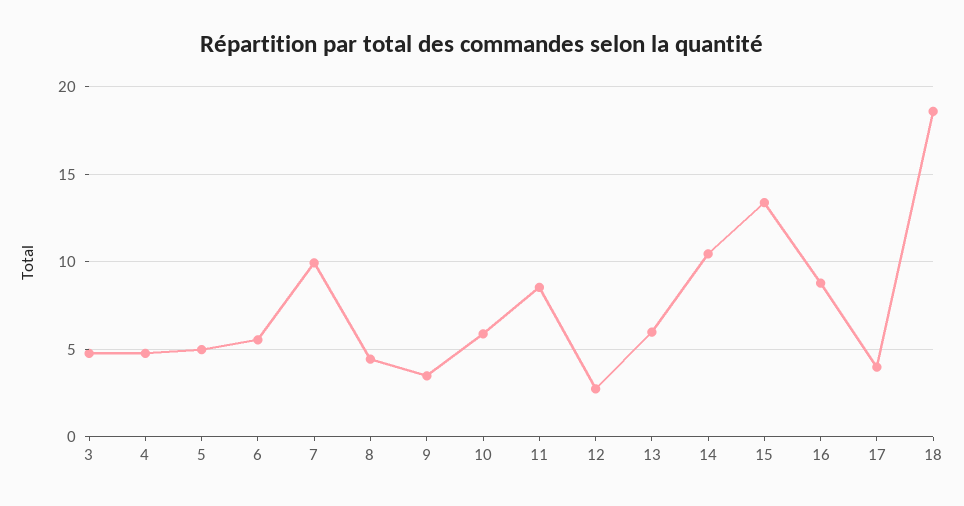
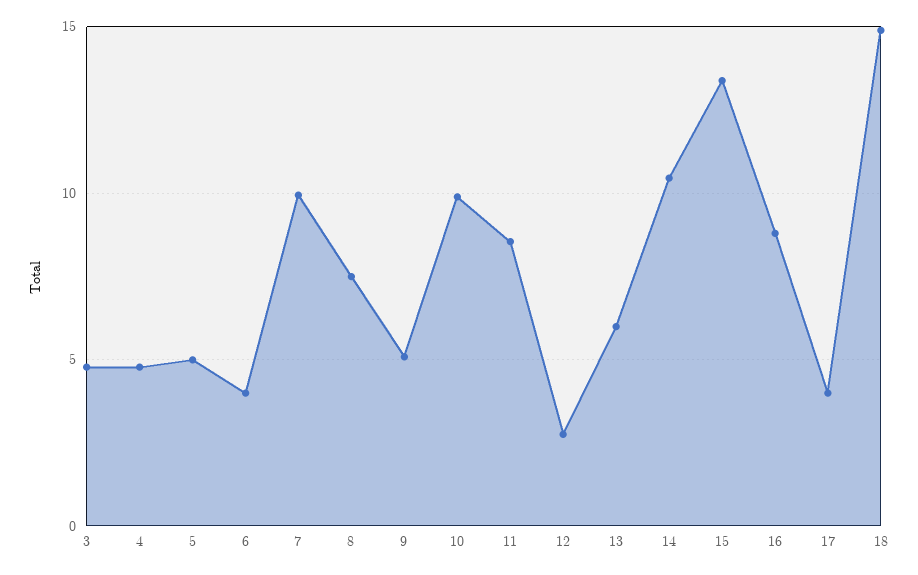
6: 5.5 -> 4
8: 4.5 -> 7.5
9: 3.5 -> 5
10: 6 -> 10
18: 18.5 -> 15

